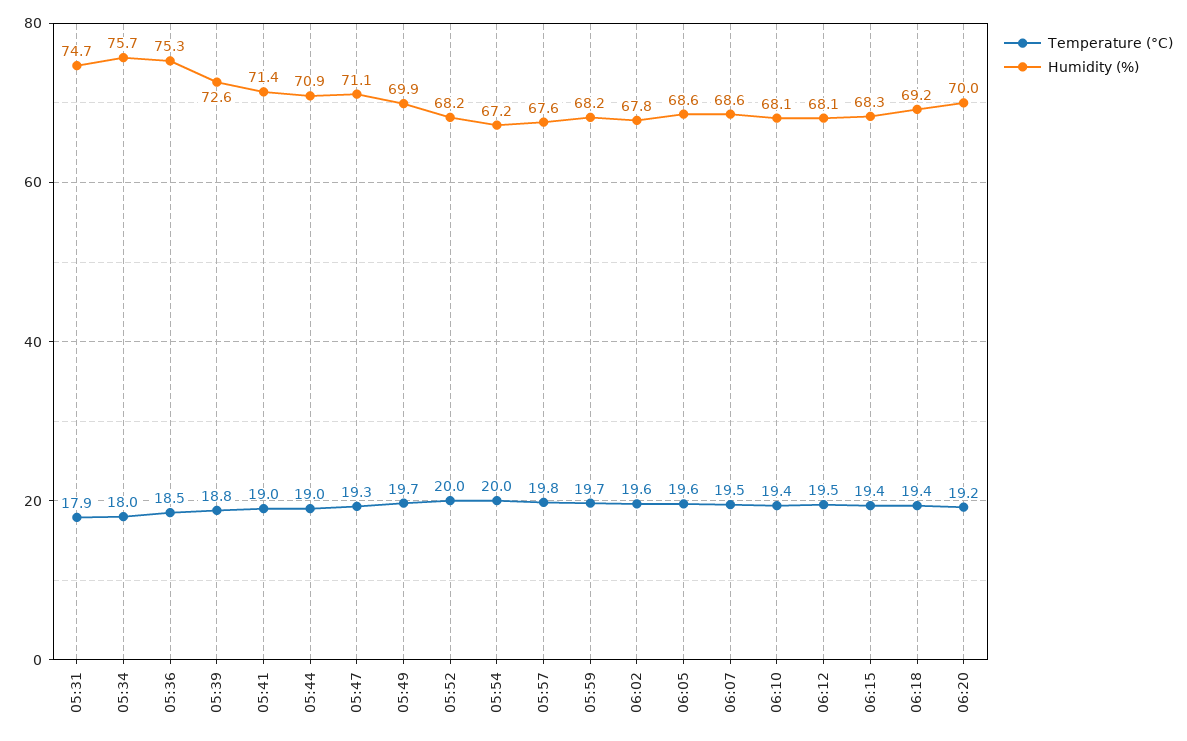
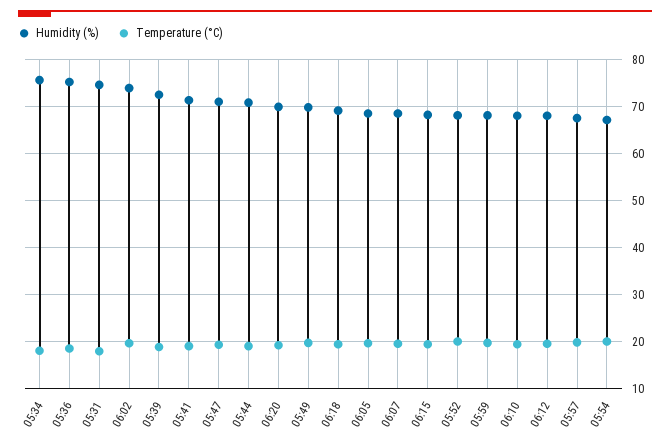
Humidity (%), 06:02: 67.8 -> 74

